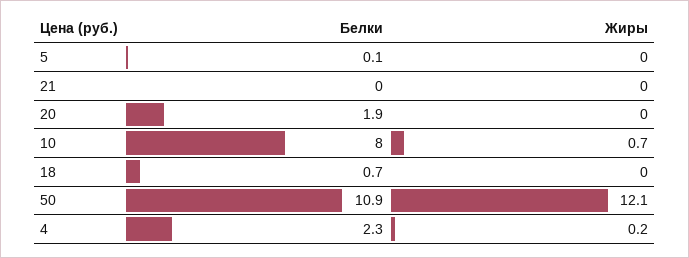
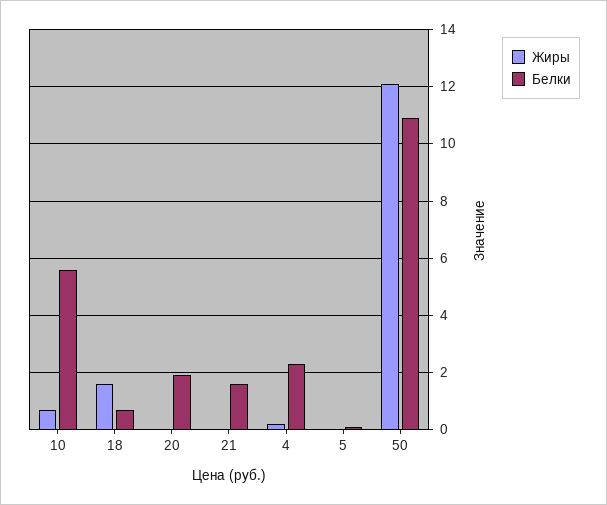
Белки, 21: 0 -> 1.5
Белки, 10: 8 -> 5.5
Жиры, 18: 0 -> 1.5

